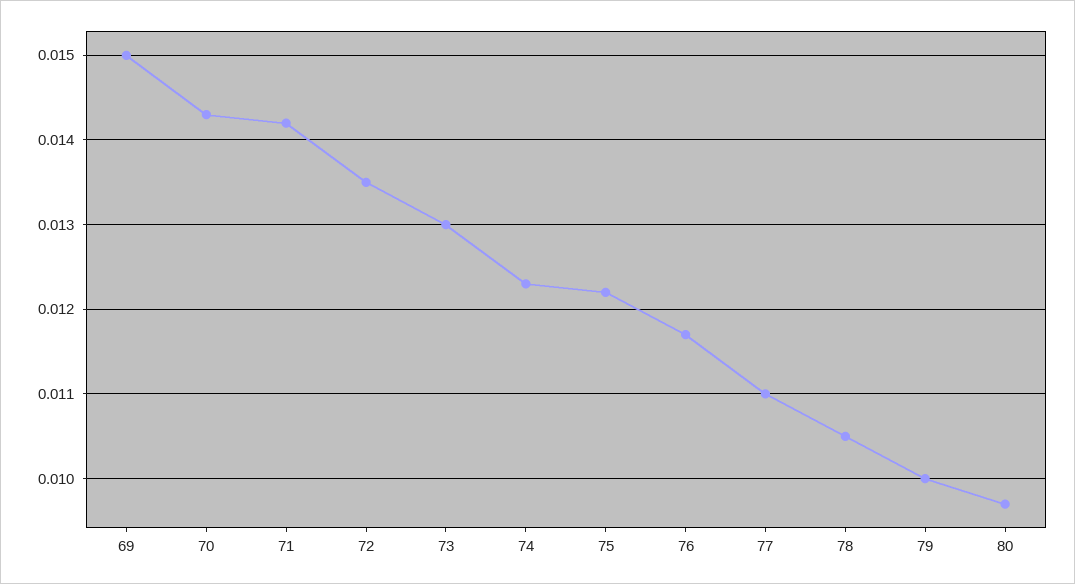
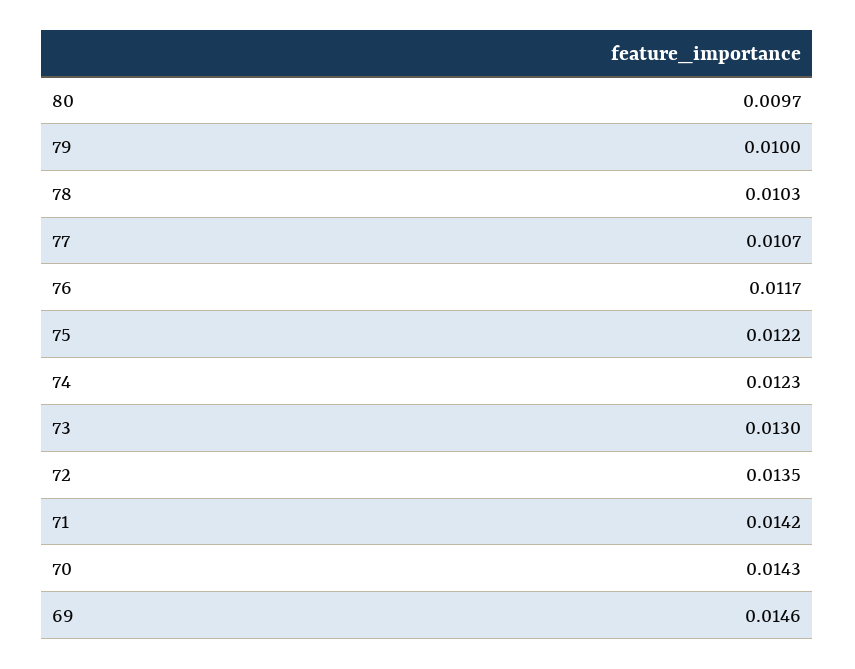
69: 0.015 -> 0.0146
77: 0.011 -> 0.0107
78: 0.0105 -> 0.0103

